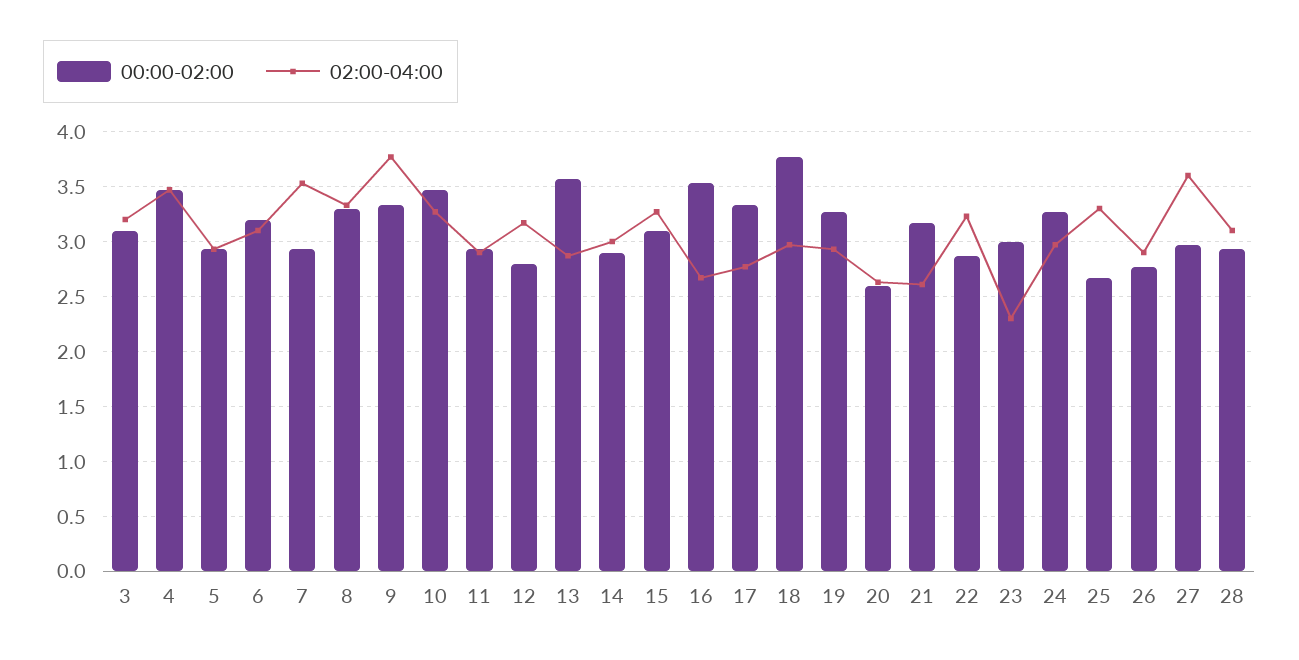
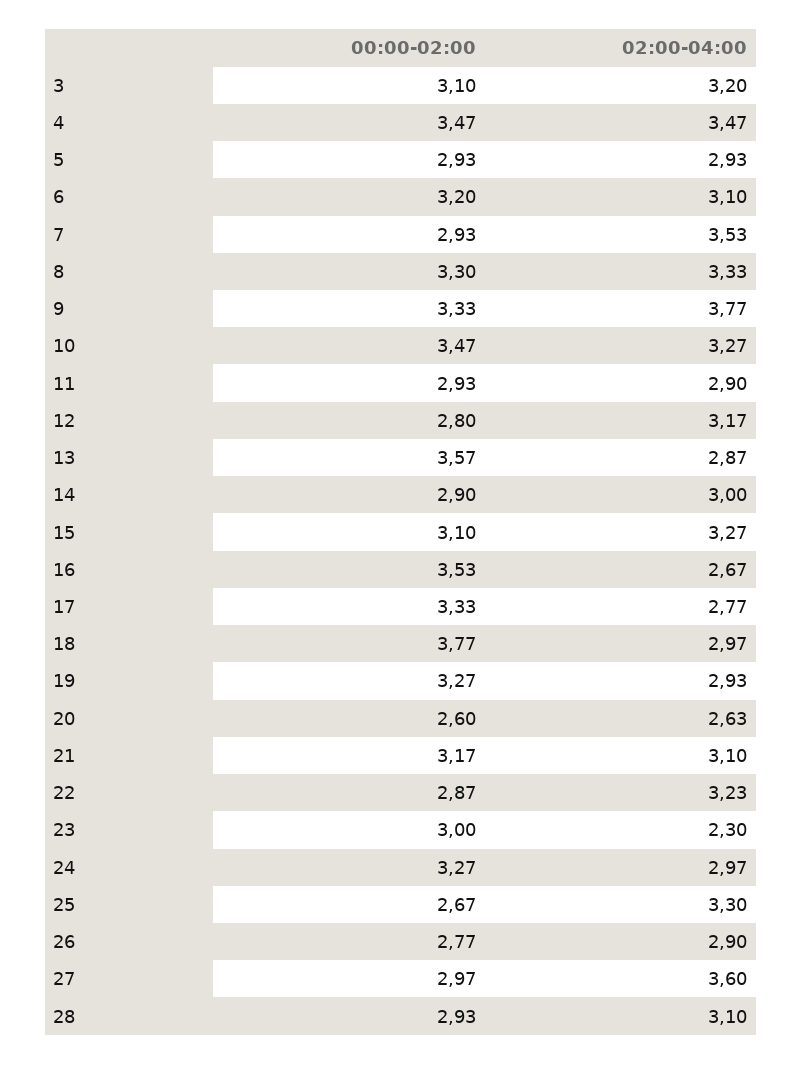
02:00-04:00, 21: 2.6 -> 3.1

